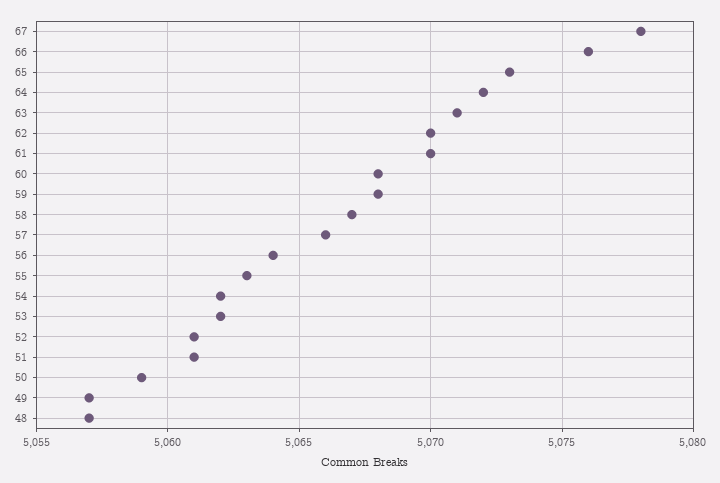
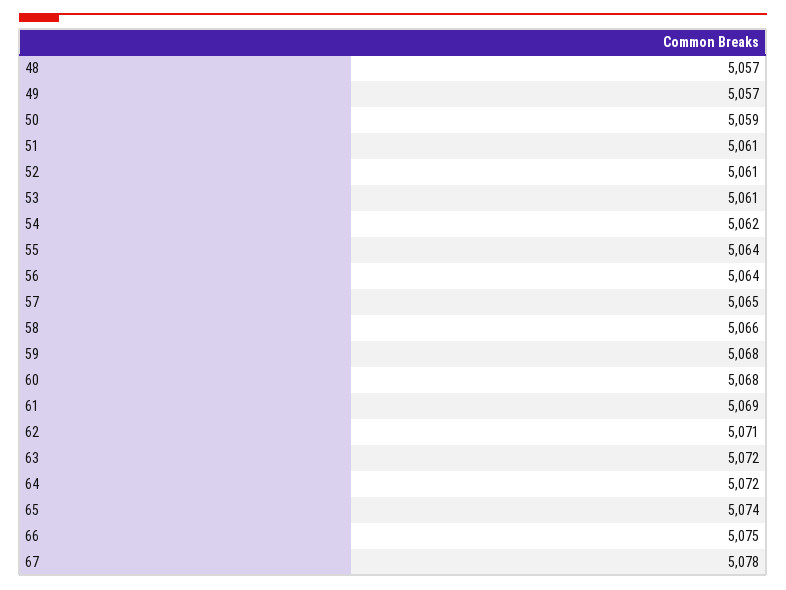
66: 5076 -> 5075
65: 5073 -> 5074
63: 5071 -> 5072
62: 5070 -> 5071
61: 5070 -> 5069
58: 5067 -> 5066
57: 5066 -> 5065
55: 5063 -> 5064
53: 5062 -> 5061

